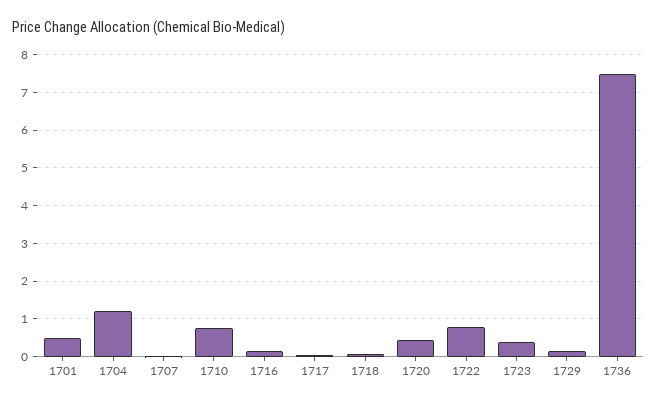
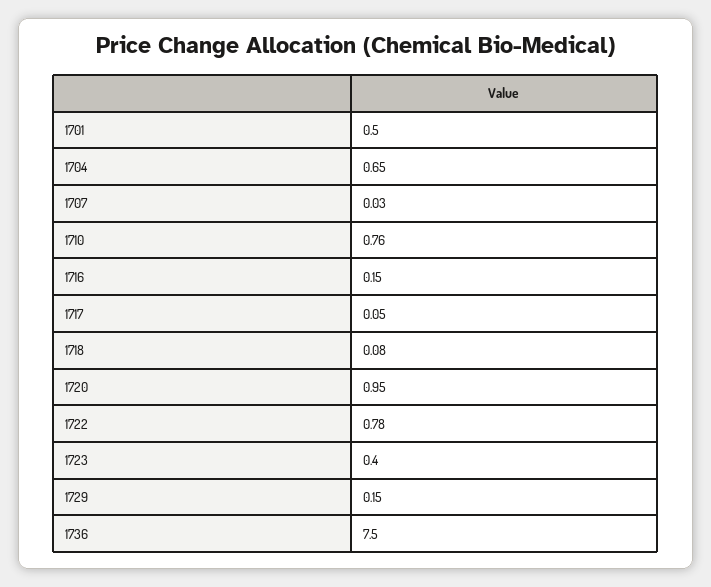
1704: 1.2 -> 0.65
1720: 0.4 -> 0.95

